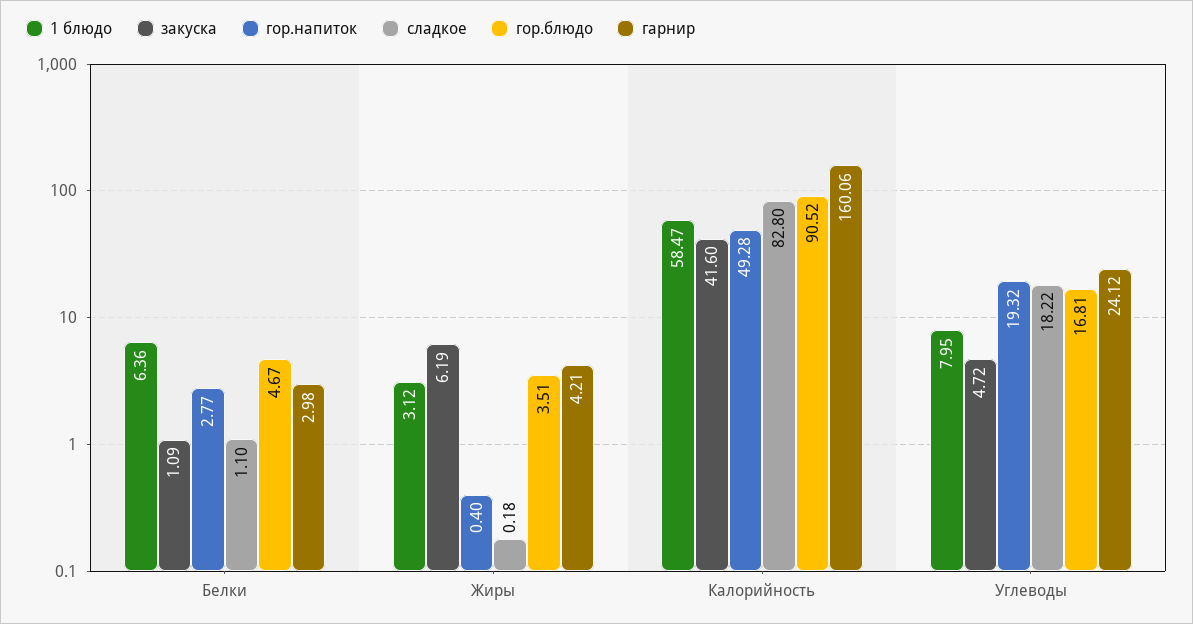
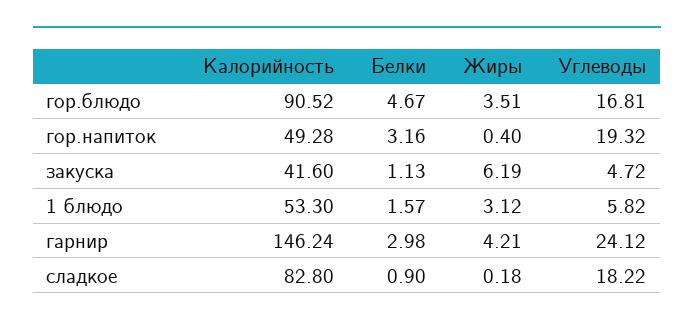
1 блюдо, Белки: 6.36 -> 1.57
закуска, Белки: 1.09 -> 1.13
гор.напиток, Белки: 2.77 -> 3.16
сладкое, Белки: 1.1 -> 0.9
1 блюдо, Калорийность: 58.47 -> 53.3
гарнир, Калорийность: 160.06 -> 146.24
1 блюдо, Углеводы: 7.95 -> 5.82

